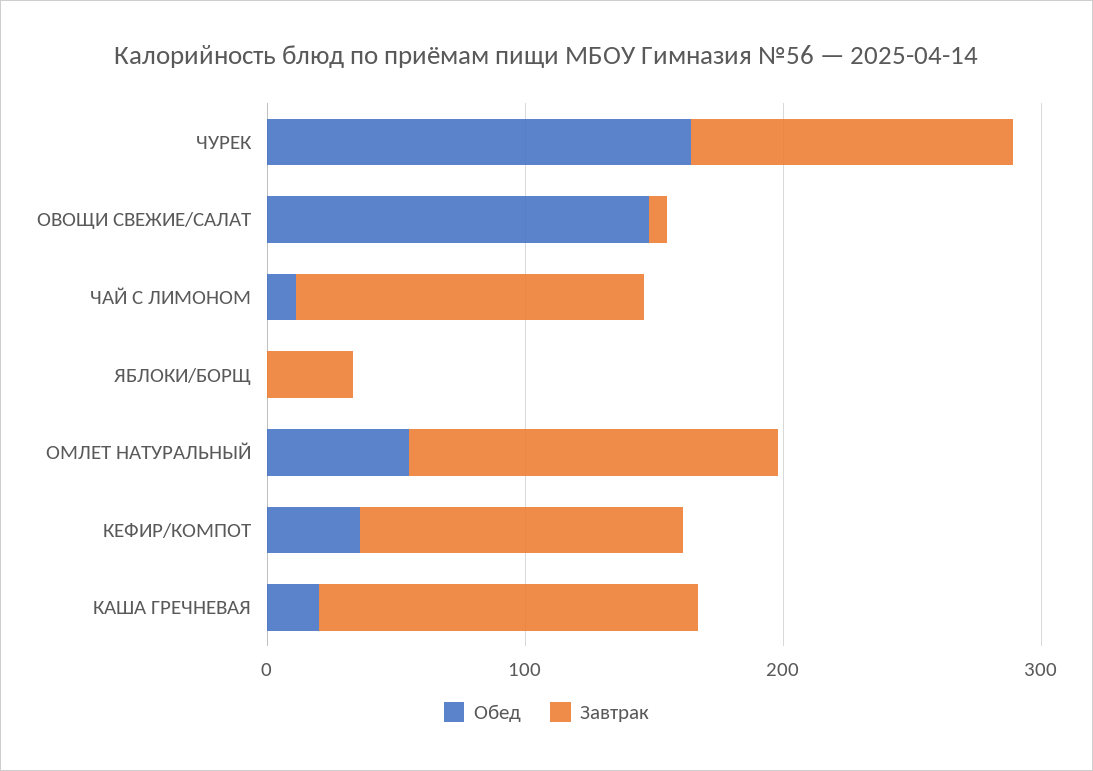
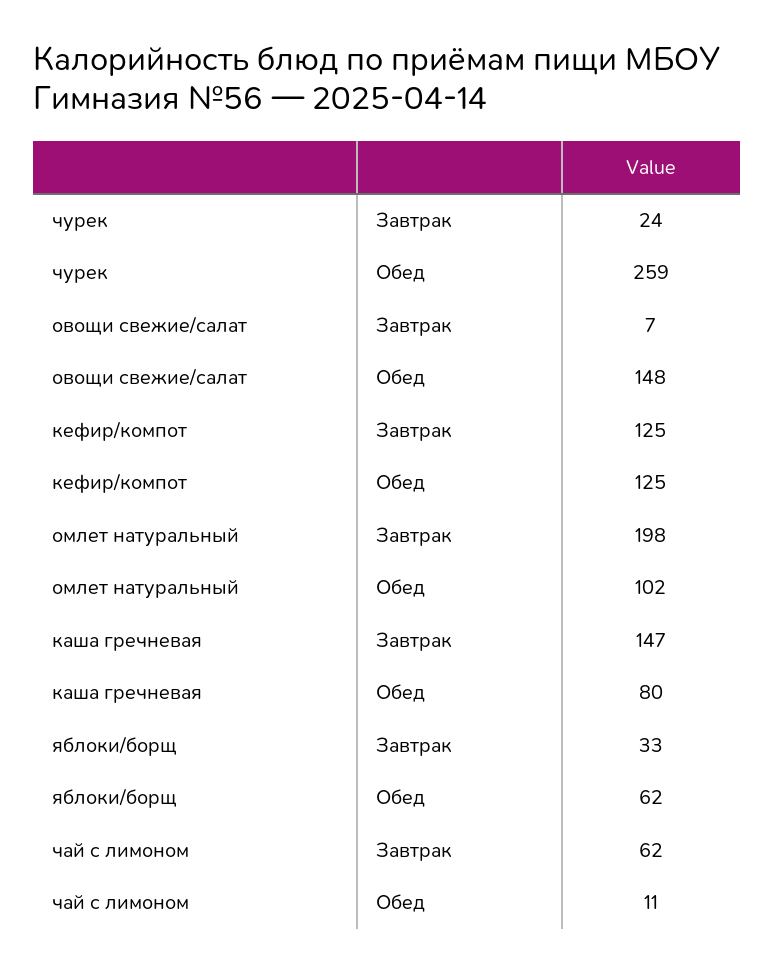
Обед, ЧУРЕК: 160 -> 259
Завтрак, ЧУРЕК: 120 -> 24
Завтрак, ЧАЙ С ЛИМОНОМ: 140 -> 62
Обед, ЯБЛОКИ/БОРЩ: 0 -> 62
Обед, ОМЛЕТ НАТУРАЛЬНЫЙ: 60 -> 102
Завтрак, ОМЛЕТ НАТУРАЛЬНЫЙ: 140 -> 198
Обед, КЕФИР/КОМПОТ: 40 -> 125
Обед, КАША ГРЕЧНЕВАЯ: 20 -> 80

